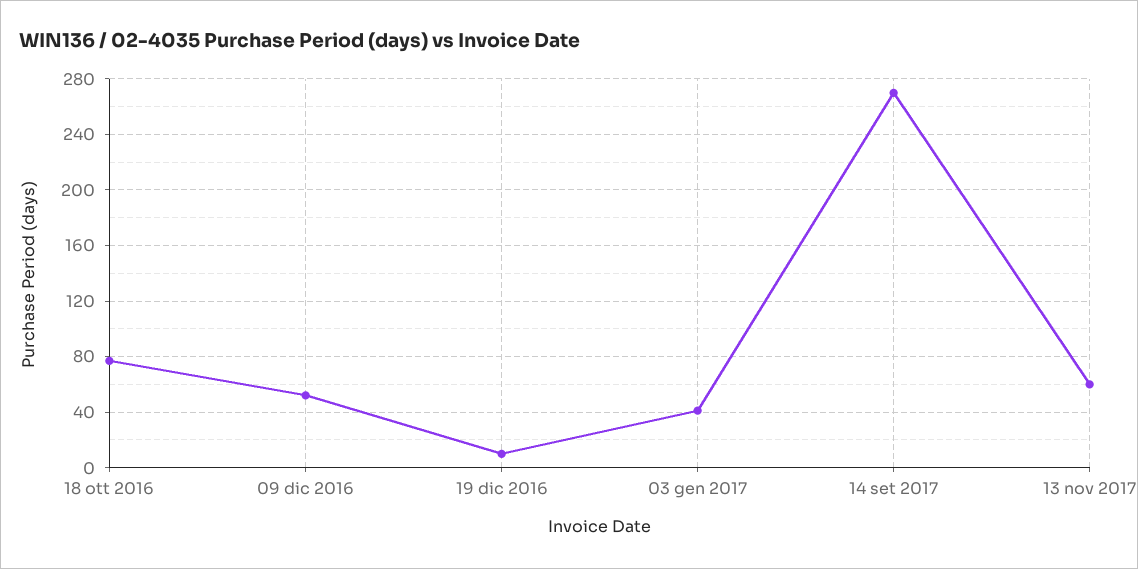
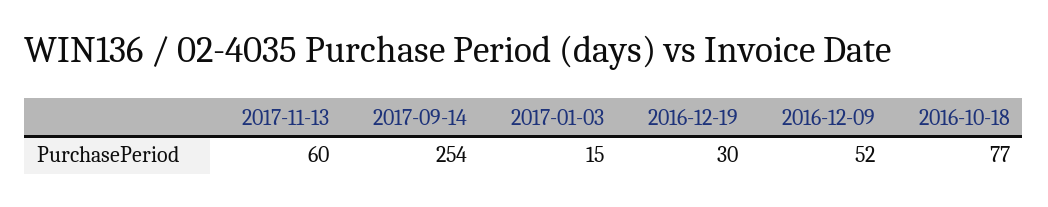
19 dic 2016: 10 -> 30
03 gen 2017: 40 -> 15
14 set 2017: 270 -> 254

